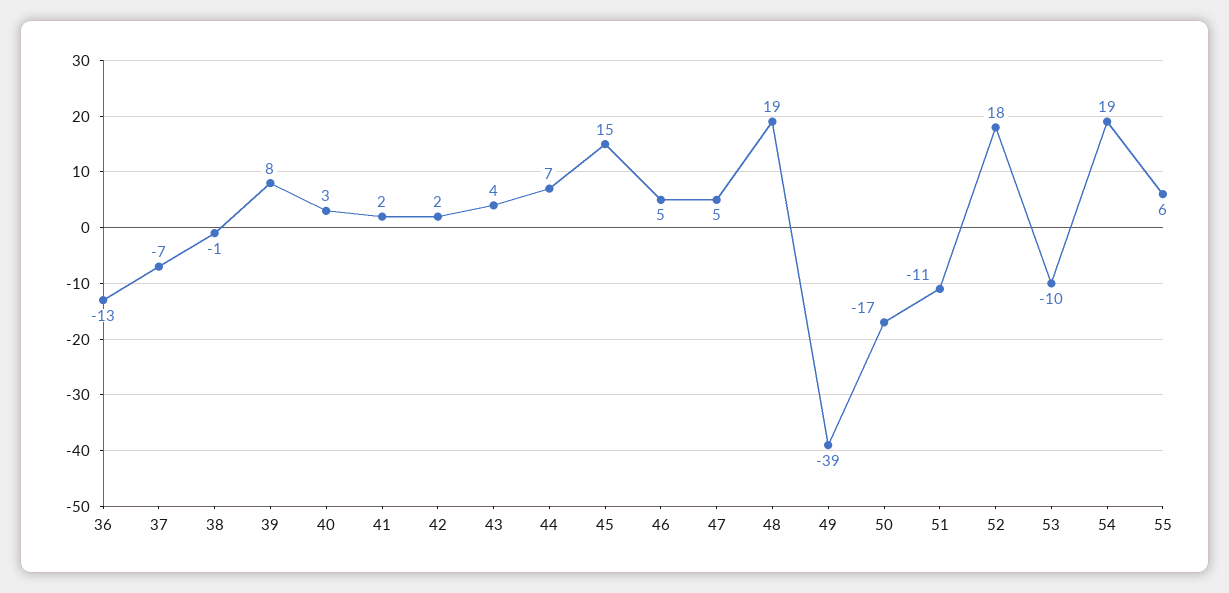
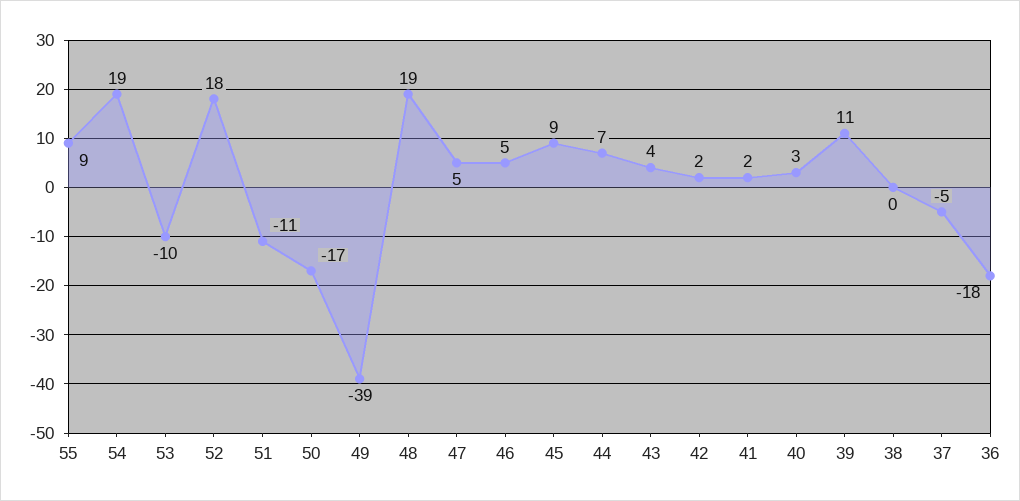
36: -13 -> -18
37: -7 -> -5
38: -1 -> 0
39: 8 -> 11
45: 15 -> 9
55: 6 -> 9

